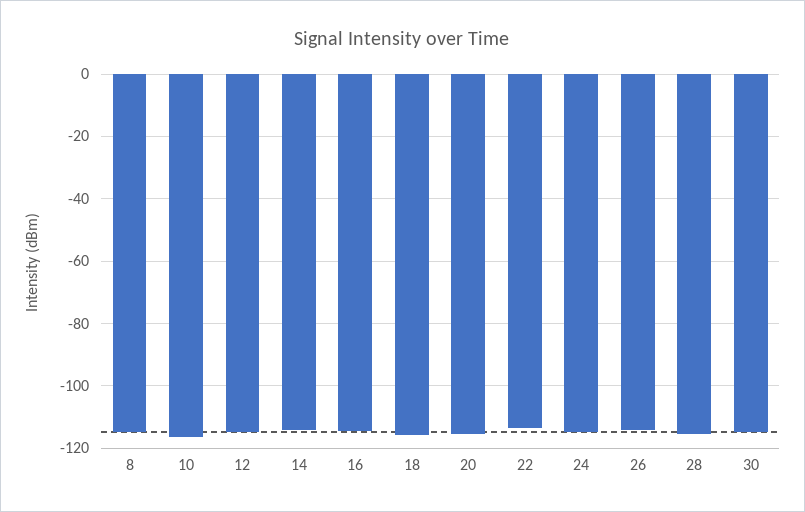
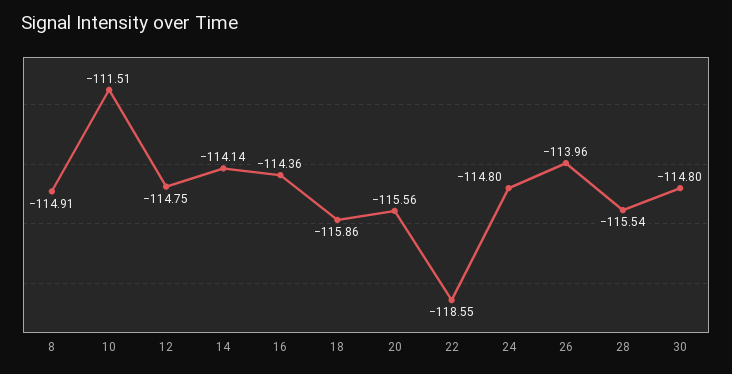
10: -116 -> -111.51
22: -114 -> -118.55

